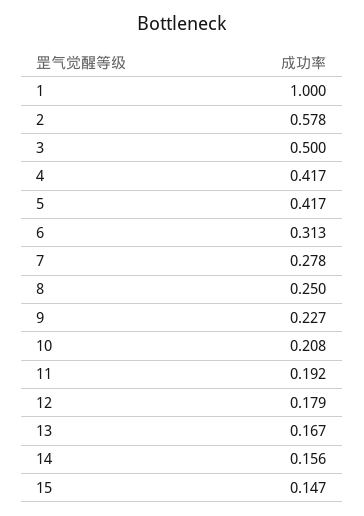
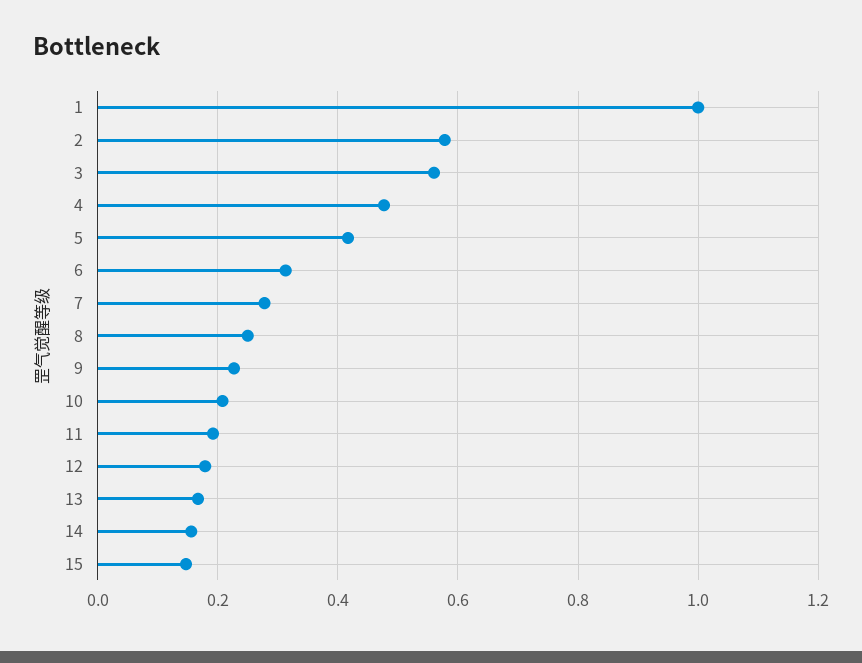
3: 0.5 -> 0.56
4: 0.417 -> 0.48

